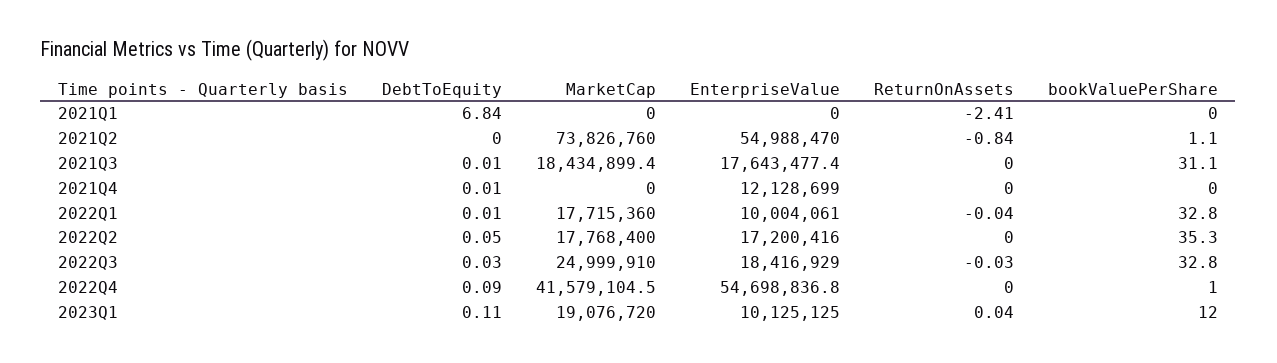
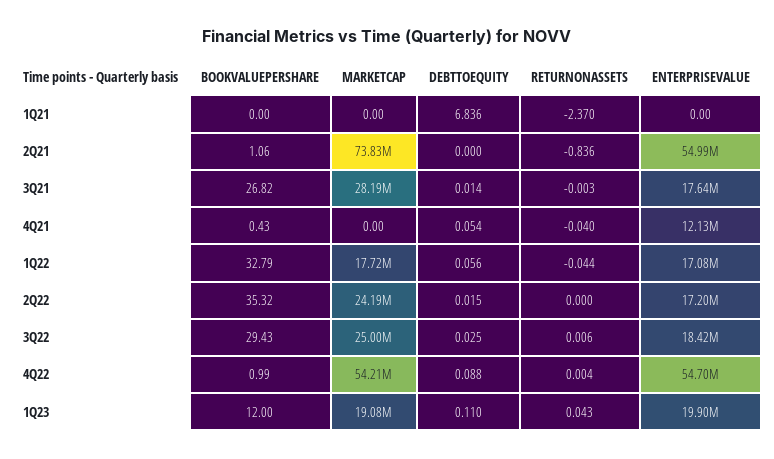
ReturnOnAssets, 2021Q1: -2.41 -> -2.37
MarketCap, 2021Q3: 18434899.4 -> 28190000
bookValuePerShare, 2021Q3: 31.1 -> 26.82
DebtToEquity, 2021Q4: 0.01 -> 0.054
ReturnOnAssets, 2021Q4: 0 -> -0.04
bookValuePerShare, 2021Q4: 0 -> 0.43
DebtToEquity, 2022Q1: 0.01 -> 0.056
EnterpriseValue, 2022Q1: 10004061 -> 17080000
DebtToEquity, 2022Q2: 0.05 -> 0.015
MarketCap, 2022Q2: 17768400 -> 24190000
ReturnOnAssets, 2022Q3: -0.03 -> 0.006
bookValuePerShare, 2022Q3: 32.8 -> 29.43
MarketCap, 2022Q4: 41579104.5 -> 54210000
EnterpriseValue, 2023Q1: 10125125 -> 19900000

